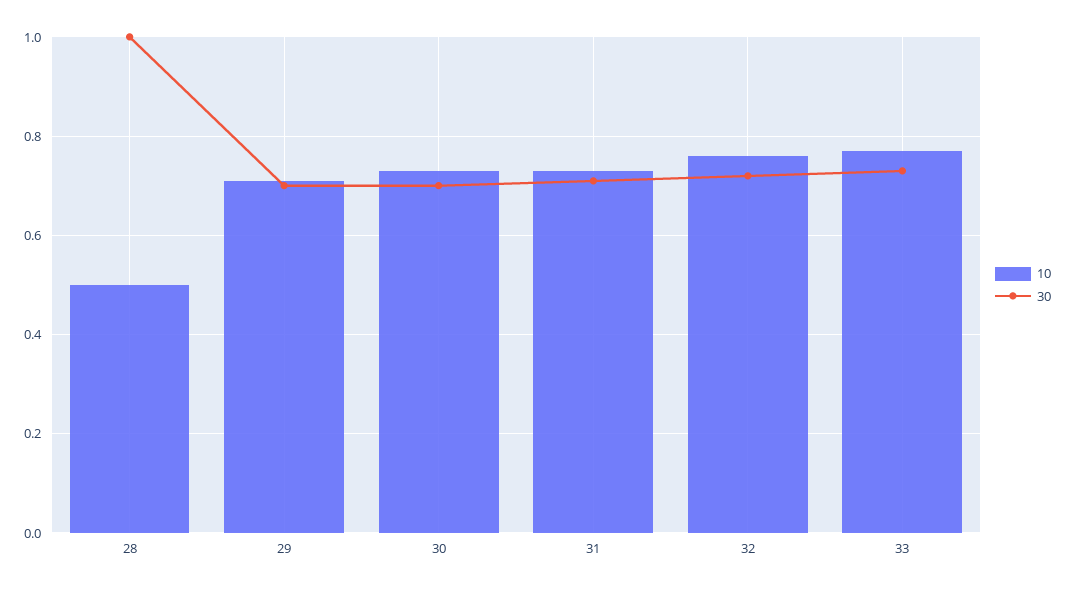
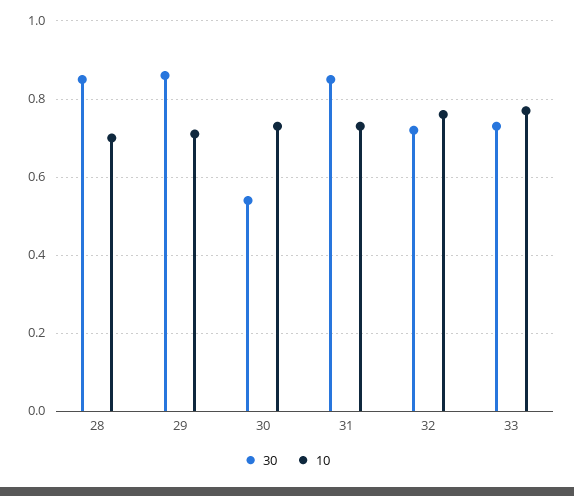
10, 28: 0.5 -> 0.7
30, 28: 1 -> 0.85
30, 29: 0.7 -> 0.85
30, 30: 0.7 -> 0.55
30, 31: 0.7 -> 0.85

